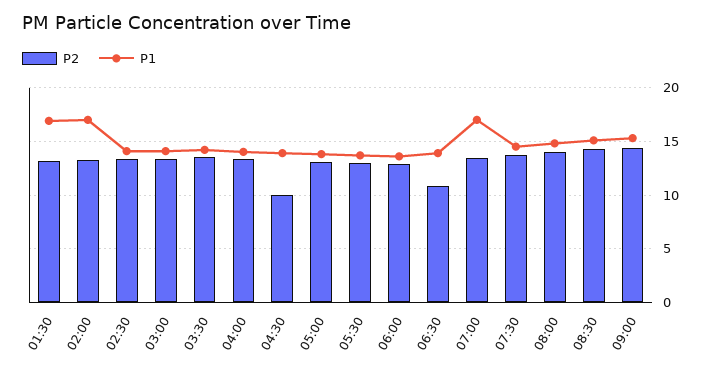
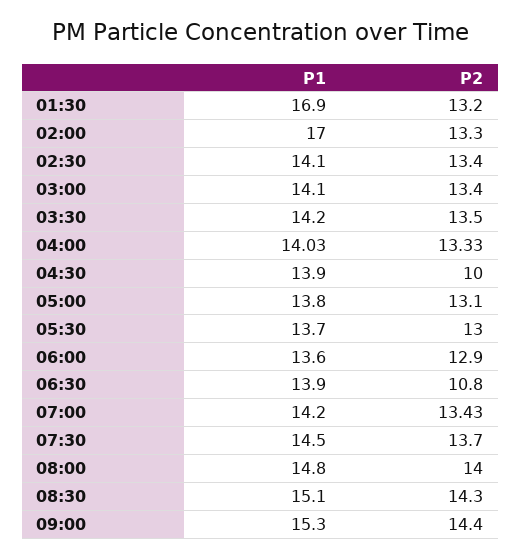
P1, 07:00: 17 -> 14.2

